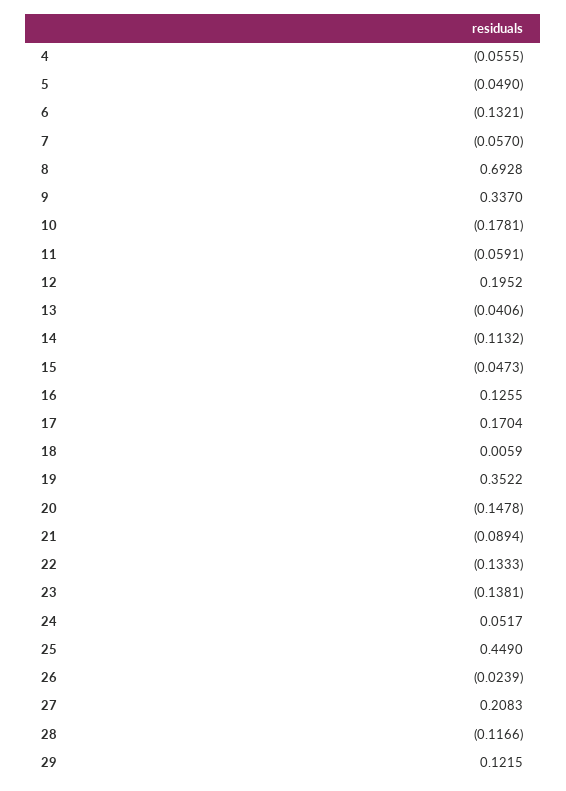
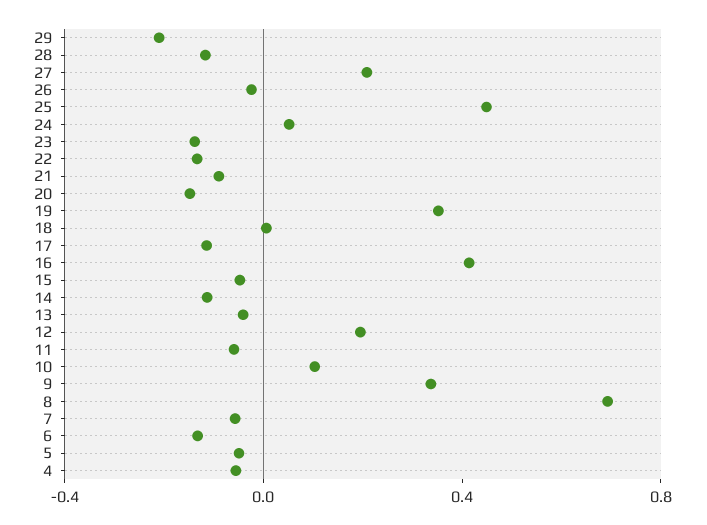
10: -0.1781 -> 0.1
16: 0.1255 -> 0.4
17: 0.1704 -> -0.1
29: 0.1215 -> -0.2

